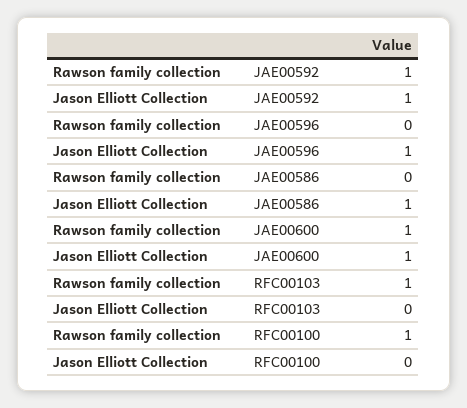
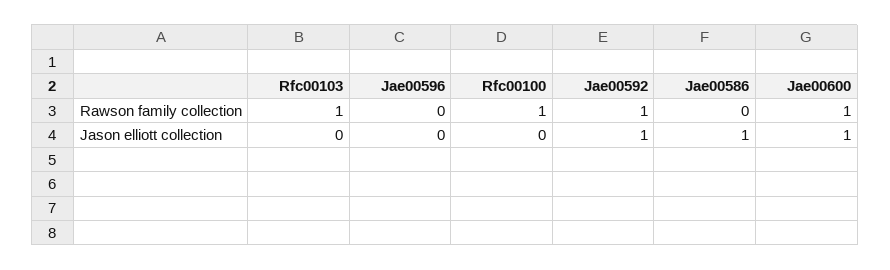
Jason Elliott Collection, JAE00596: 1 -> 0

